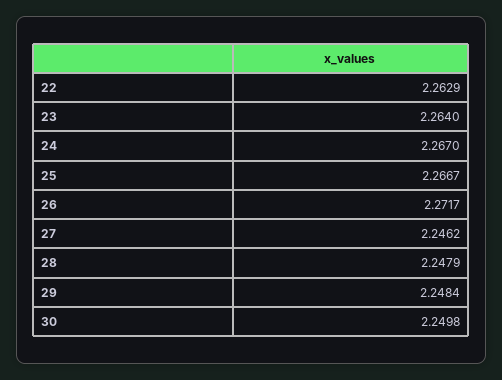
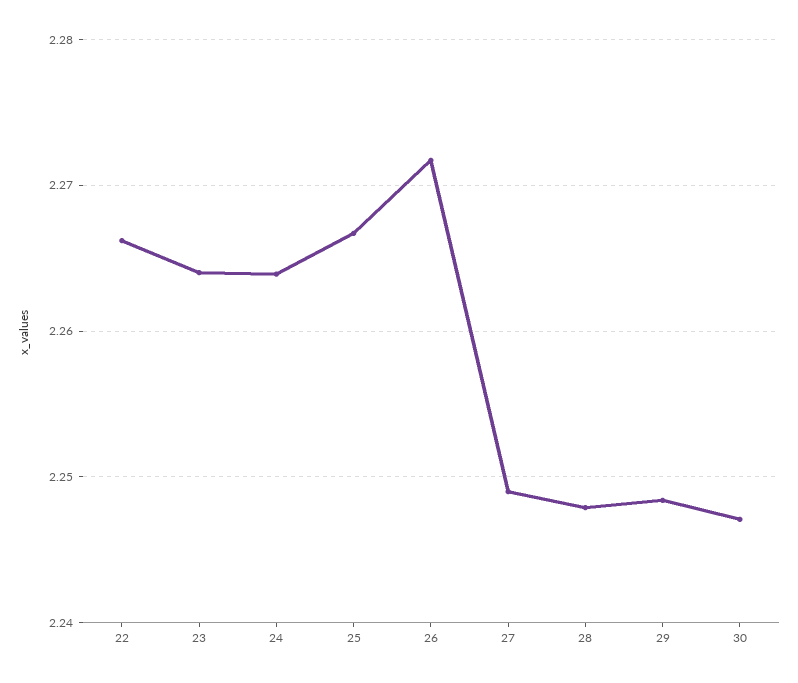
22: 2.2629 -> 2.266
24: 2.267 -> 2.264
27: 2.2462 -> 2.249
30: 2.2498 -> 2.247

